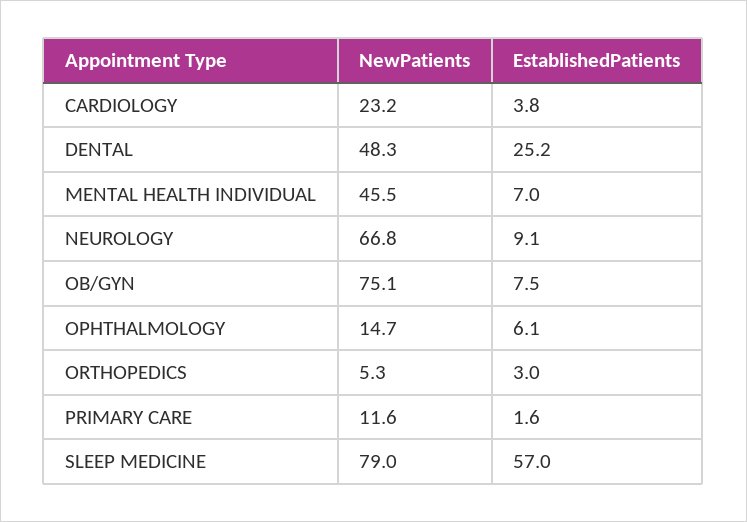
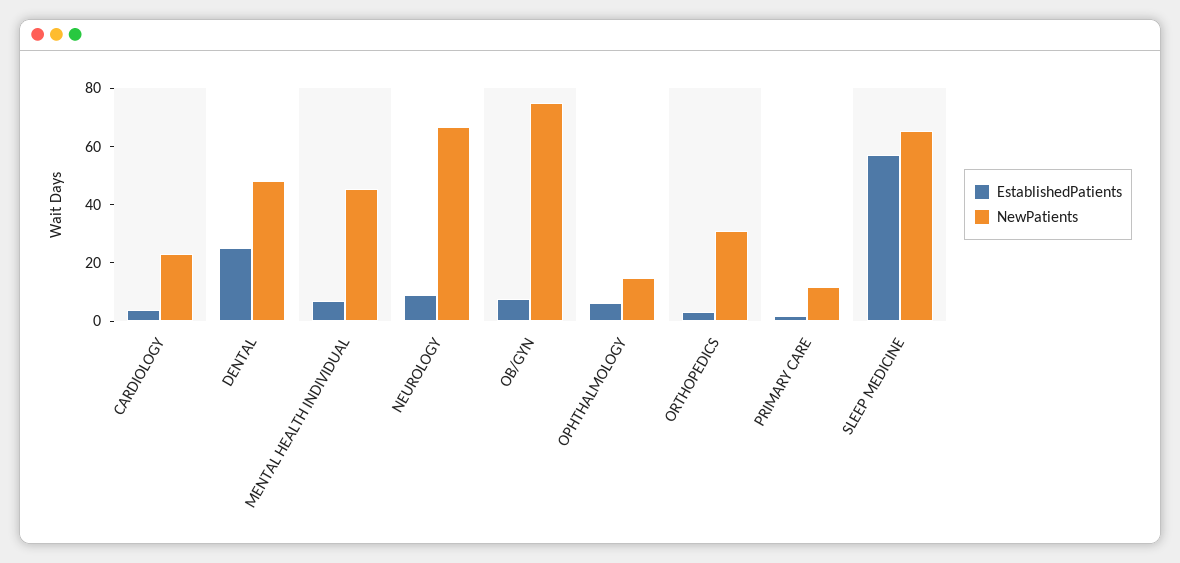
NewPatients, ORTHOPEDICS: 5.3 -> 30
NewPatients, SLEEP MEDICINE: 79 -> 65

